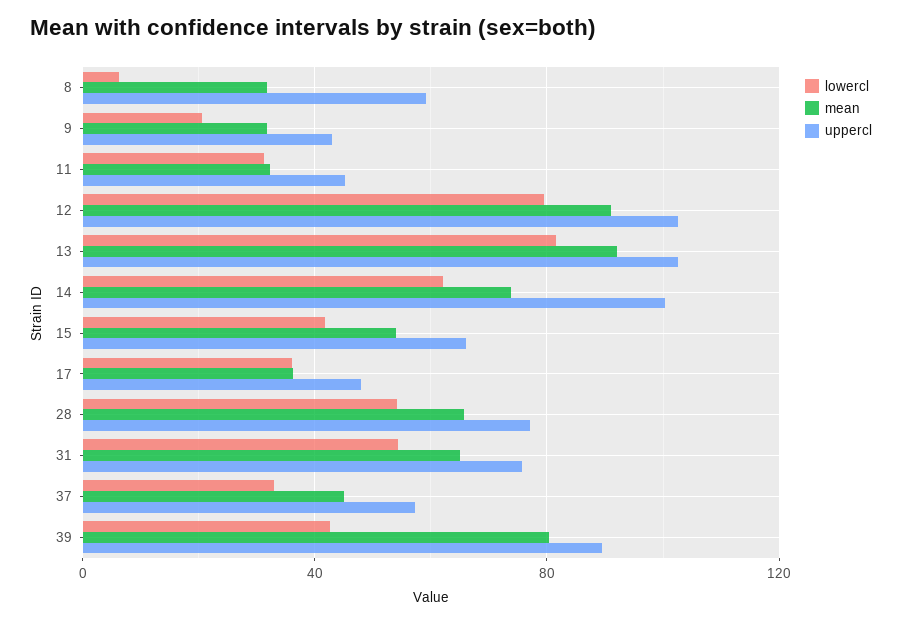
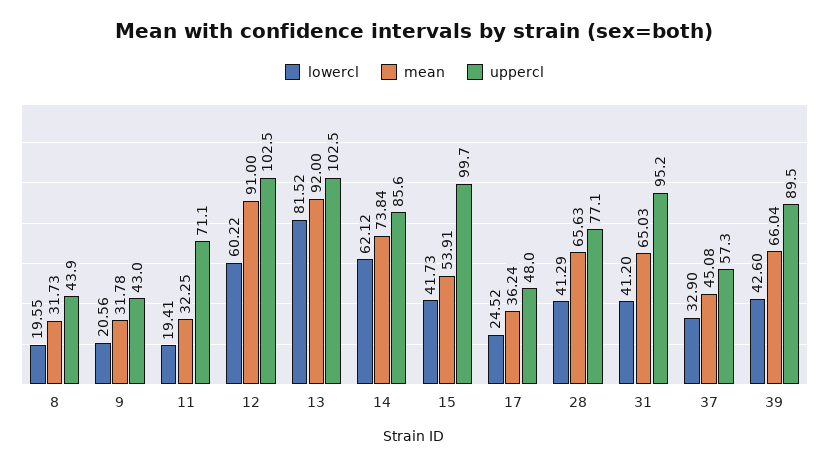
lowercl, 8: 5 -> 19.55
uppercl, 8: 60 -> 43.9
lowercl, 11: 30 -> 19.41
uppercl, 11: 45 -> 71.1
lowercl, 12: 80 -> 60.22
uppercl, 14: 100 -> 85.6
uppercl, 15: 65 -> 99.7
lowercl, 17: 35 -> 24.52
lowercl, 28: 55 -> 41.29
lowercl, 31: 55 -> 41.2
uppercl, 31: 75 -> 95.2
mean, 39: 80 -> 66.04

